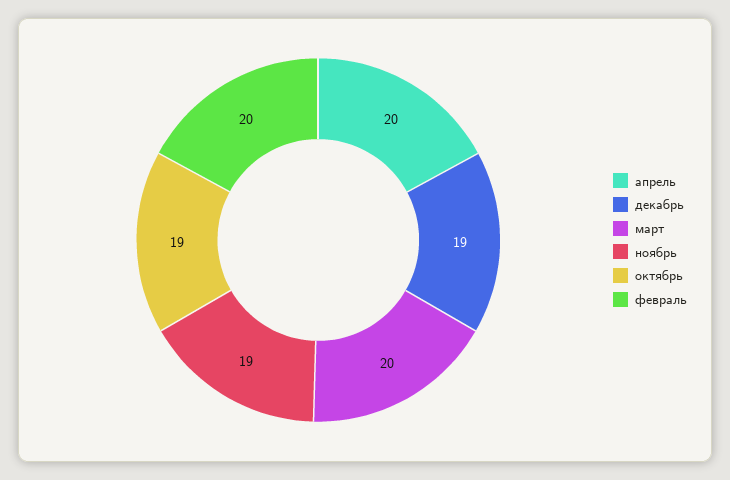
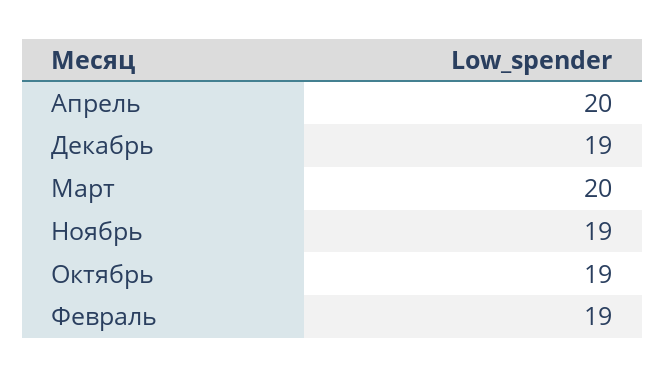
февраль: 20 -> 19

